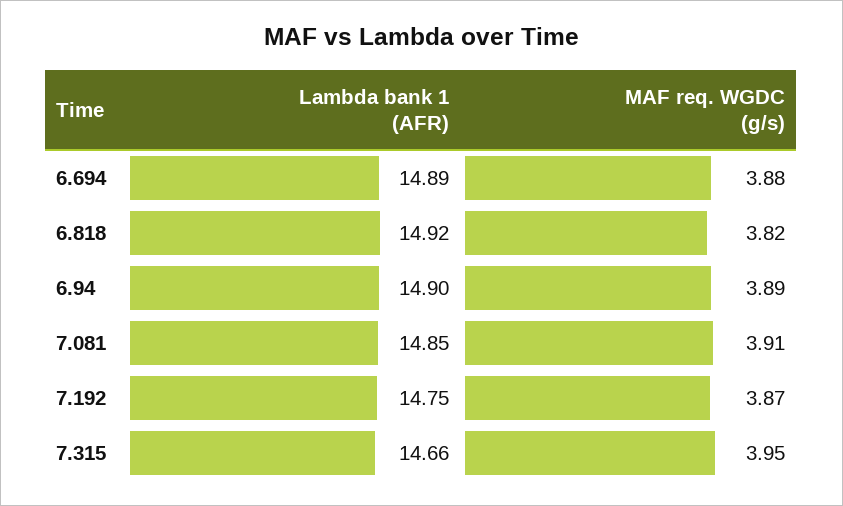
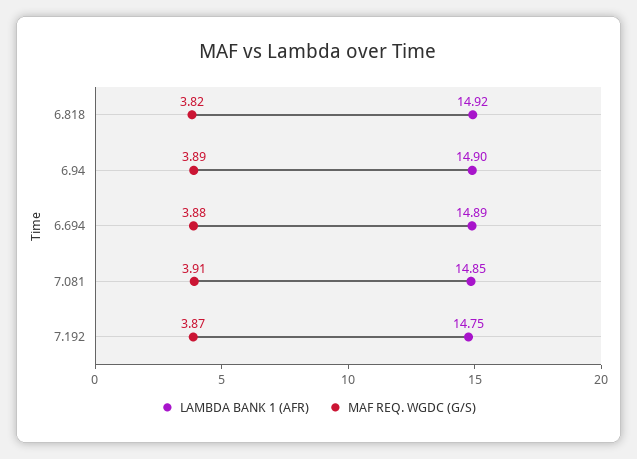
Lambda bank 1 (AFR), 7.315: 14.66 -> none
MAF req. WGDC (g/s), 7.315: 3.95 -> none

